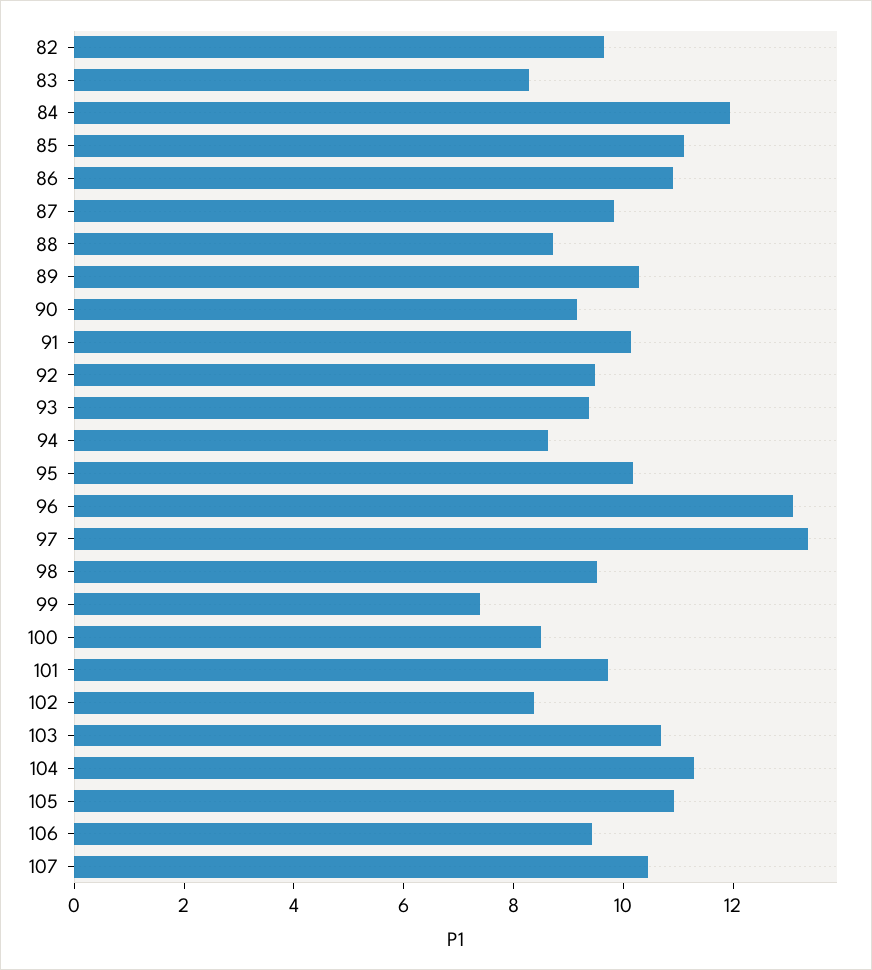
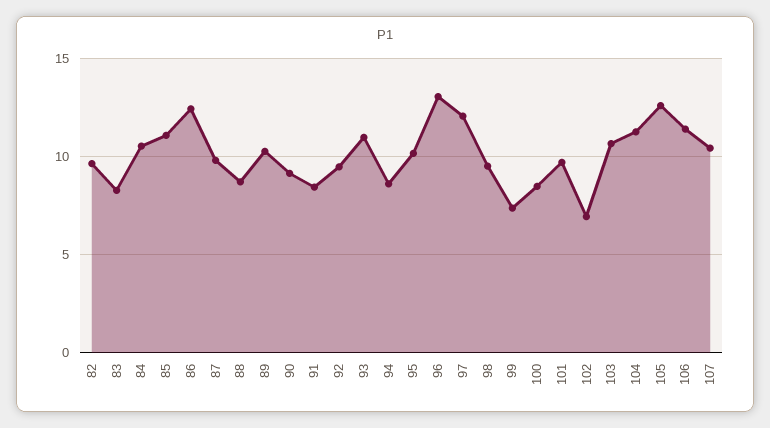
84: 12 -> 10.5
86: 11 -> 12.5
91: 10 -> 8.5
93: 9.5 -> 11
97: 13.5 -> 12
102: 8.5 -> 7
105: 11 -> 12.5
106: 9.5 -> 11.5

